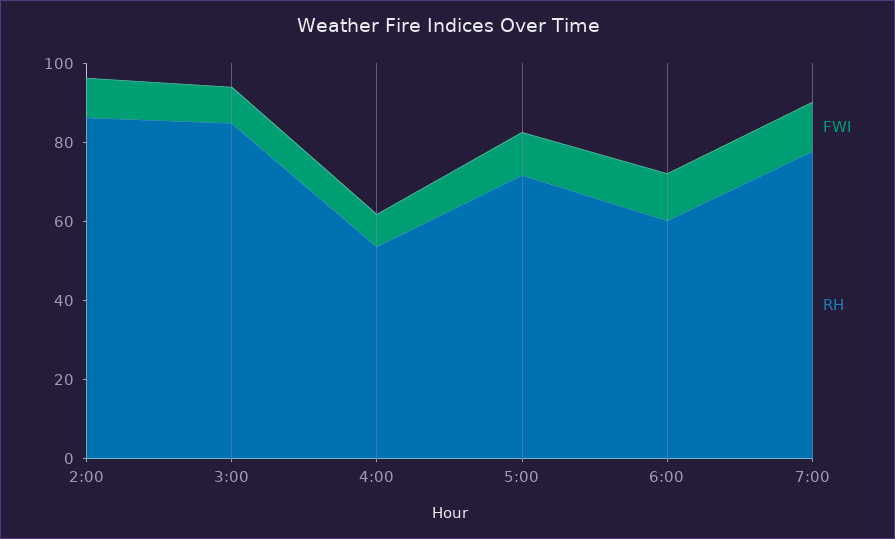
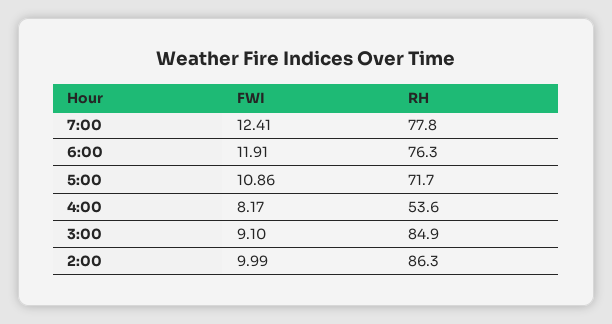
RH, 6:00: 60 -> 76.3

